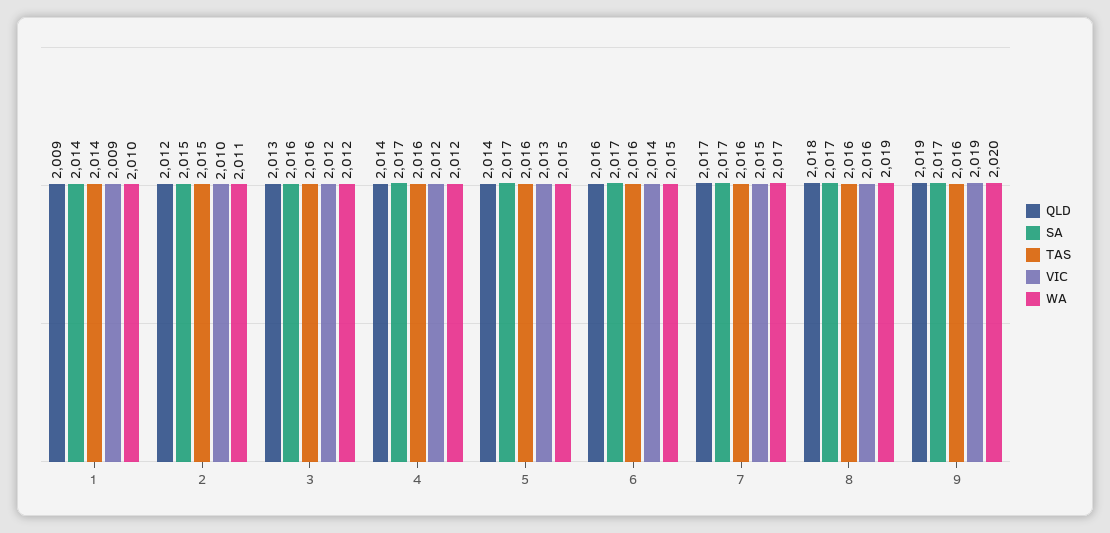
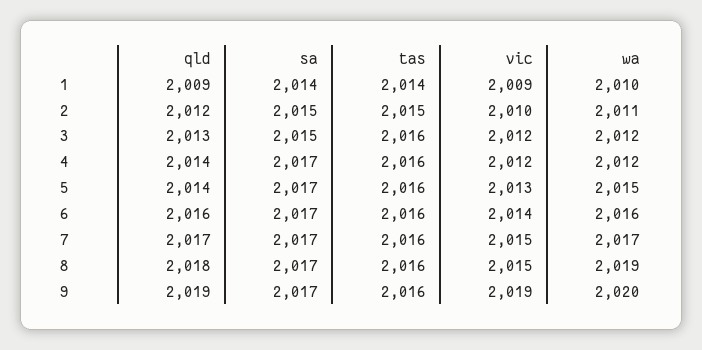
SA, 3: 2016 -> 2015
WA, 6: 2015 -> 2016
VIC, 8: 2016 -> 2015

